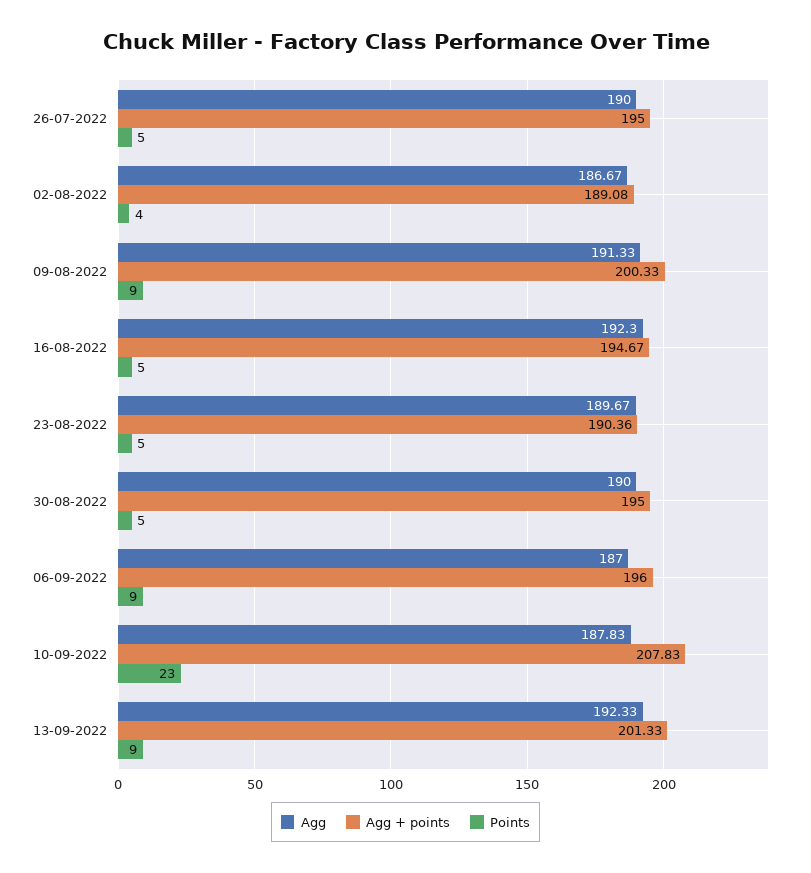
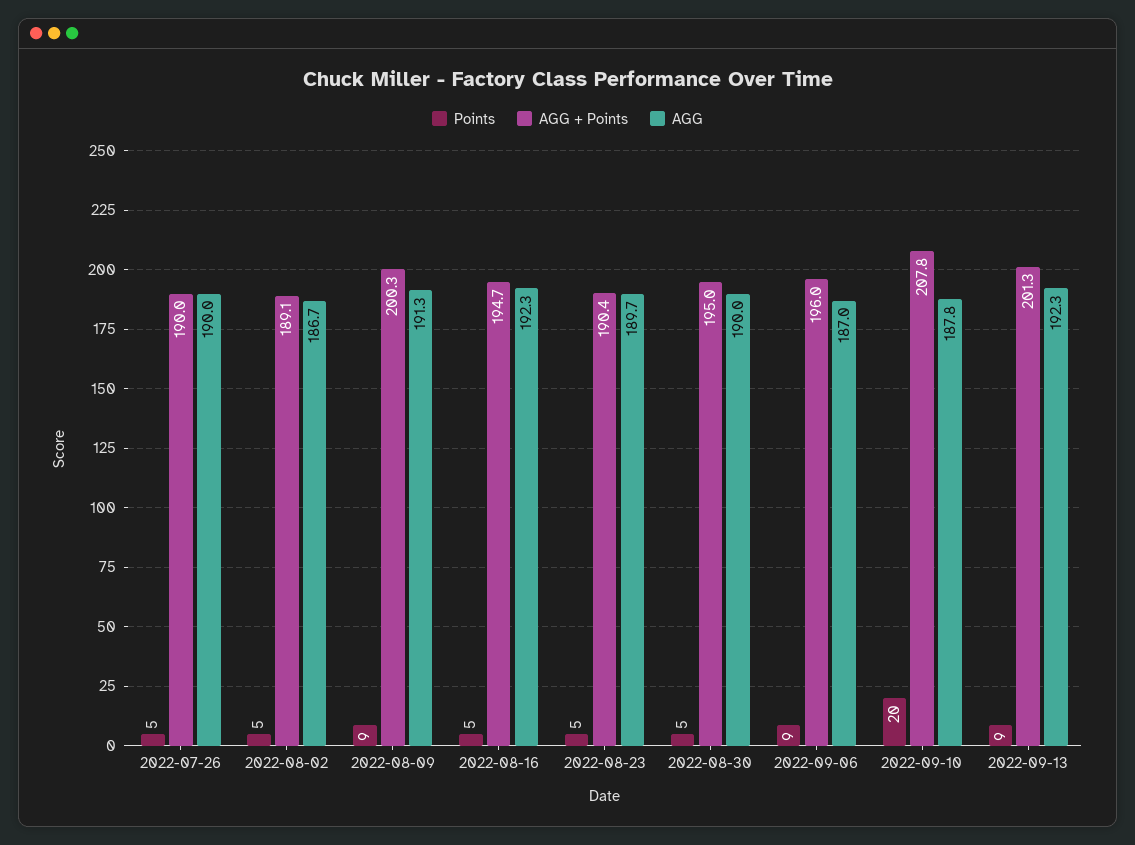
Agg + points, 26-07-2022: 195 -> 190
Points, 02-08-2022: 4 -> 5
Points, 10-09-2022: 23 -> 20

